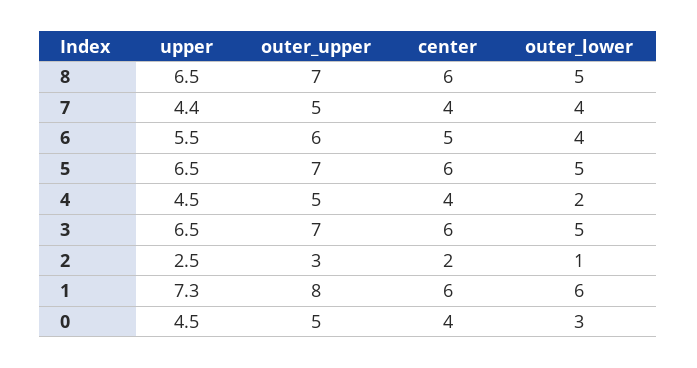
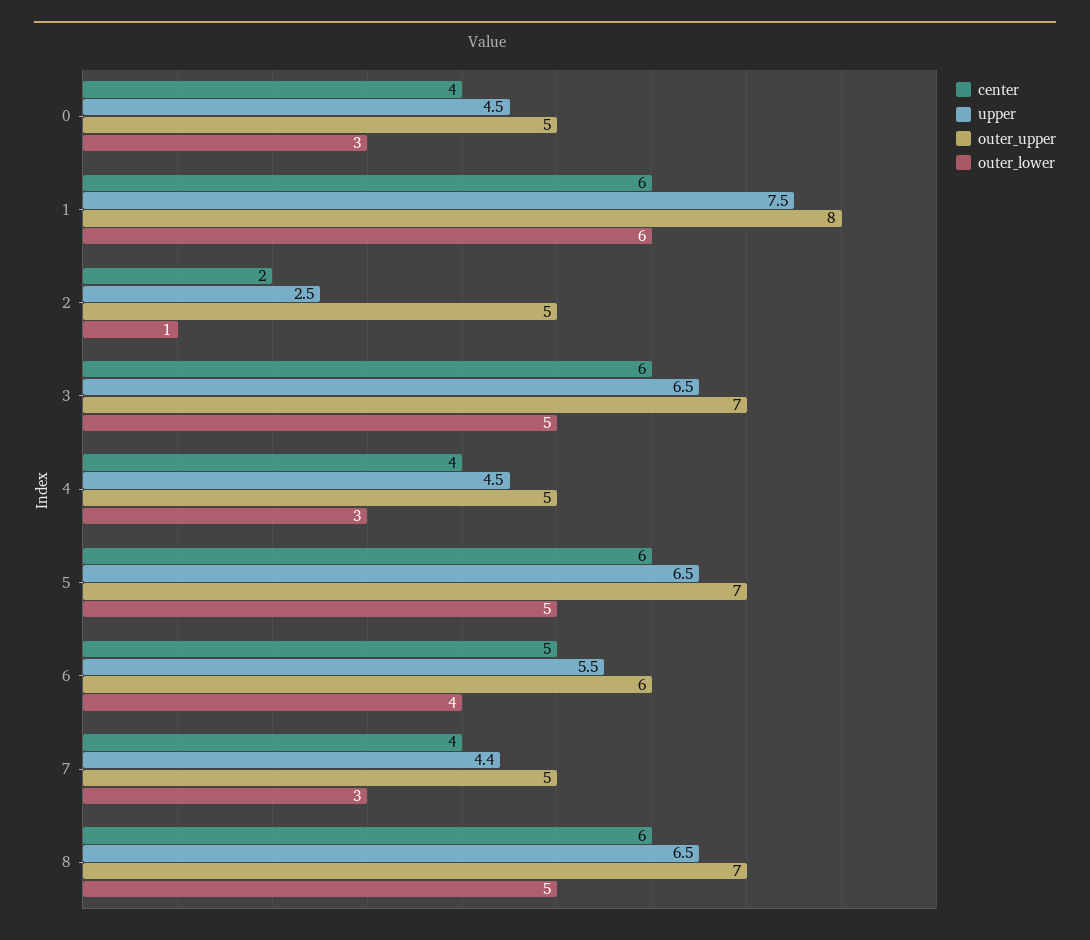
outer_lower, 7: 4 -> 3
outer_lower, 4: 2 -> 3
outer_upper, 2: 3 -> 5
upper, 1: 7.3 -> 7.5

